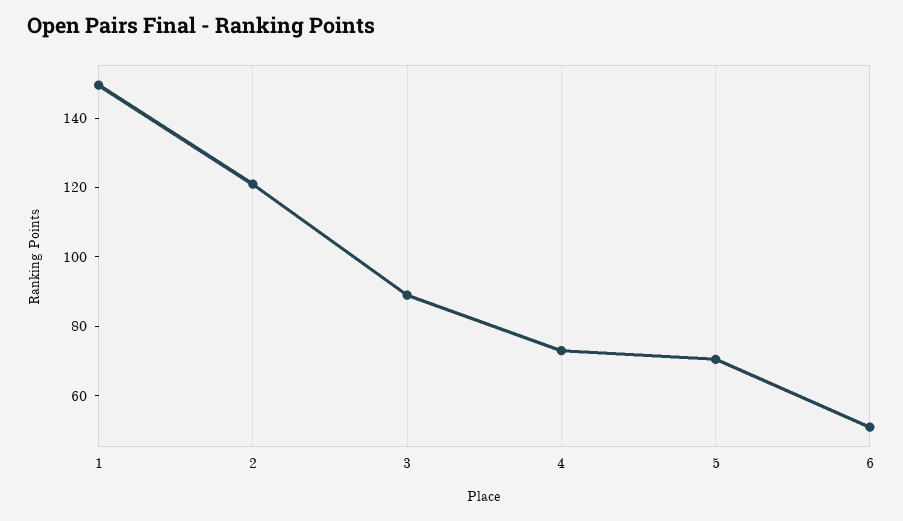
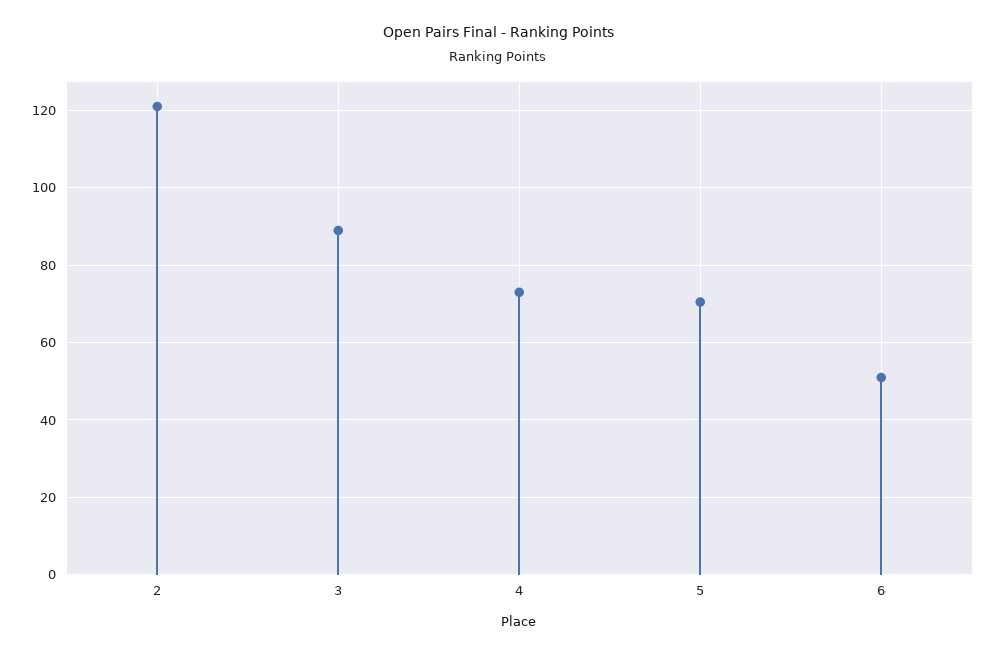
1: 150 -> none

